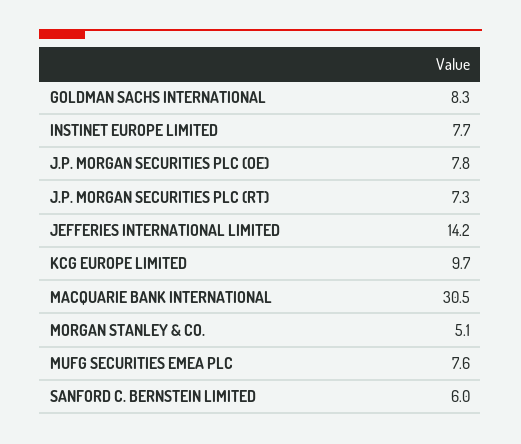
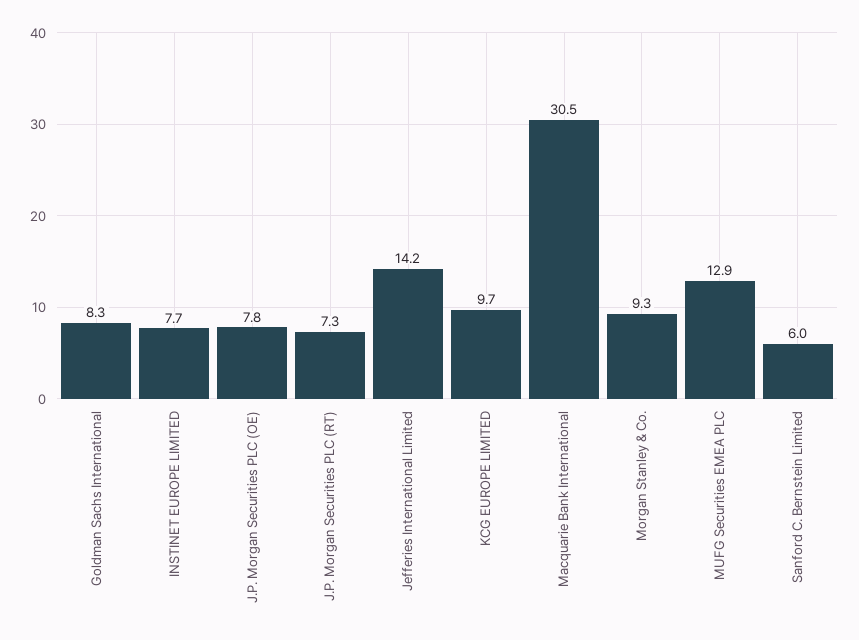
MORGAN STANLEY & CO.: 5.1 -> 9.3
MUFG SECURITIES EMEA PLC: 7.6 -> 12.9

